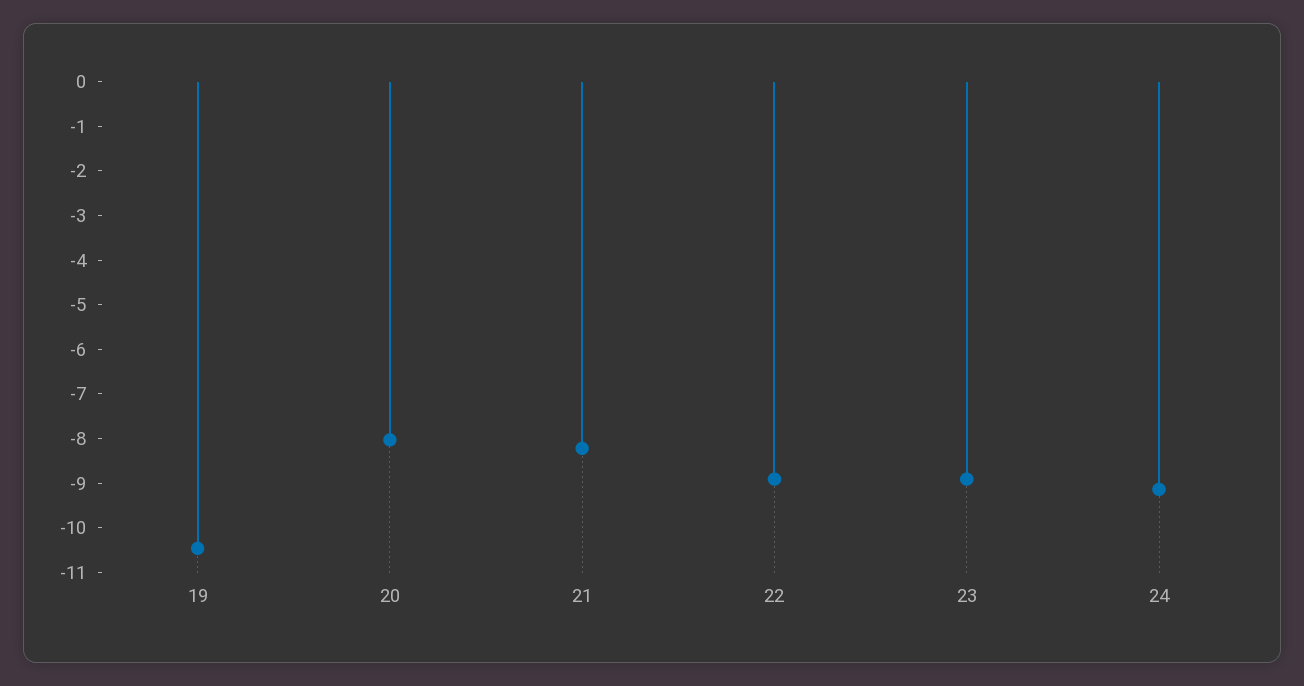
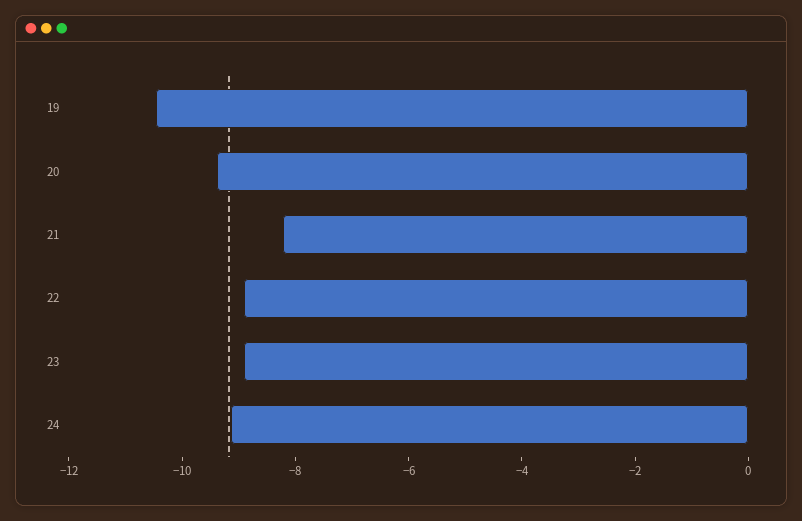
20: -8 -> -9.5

